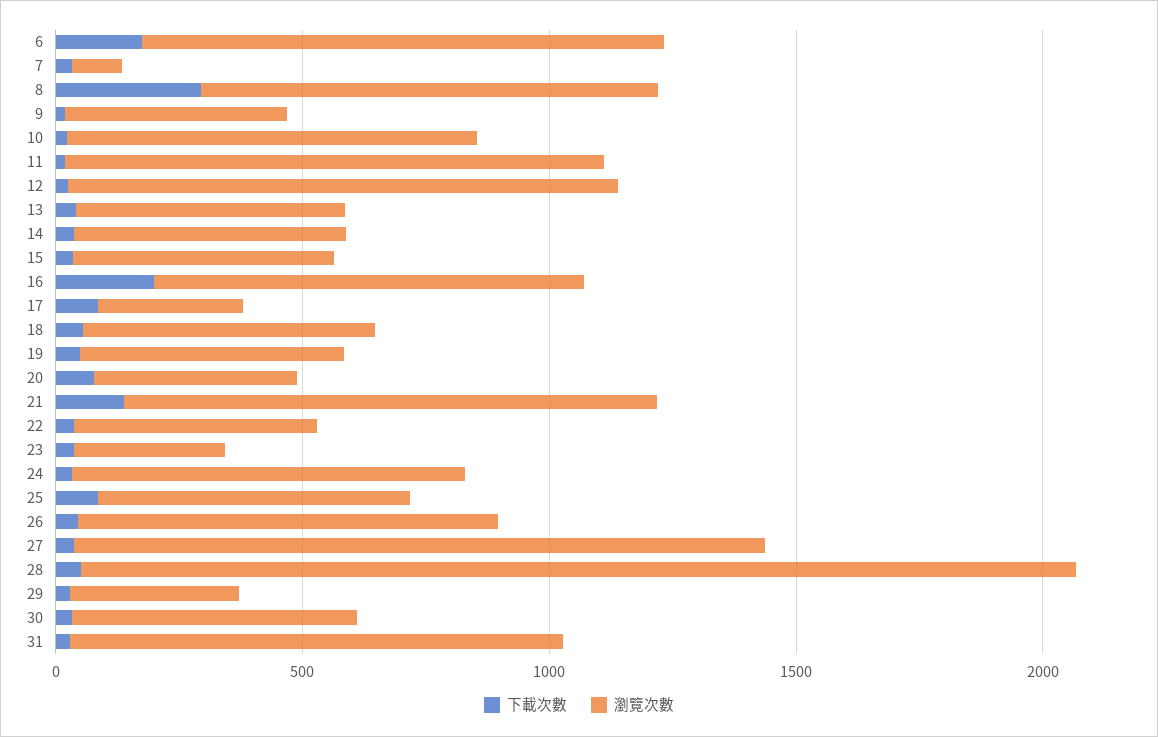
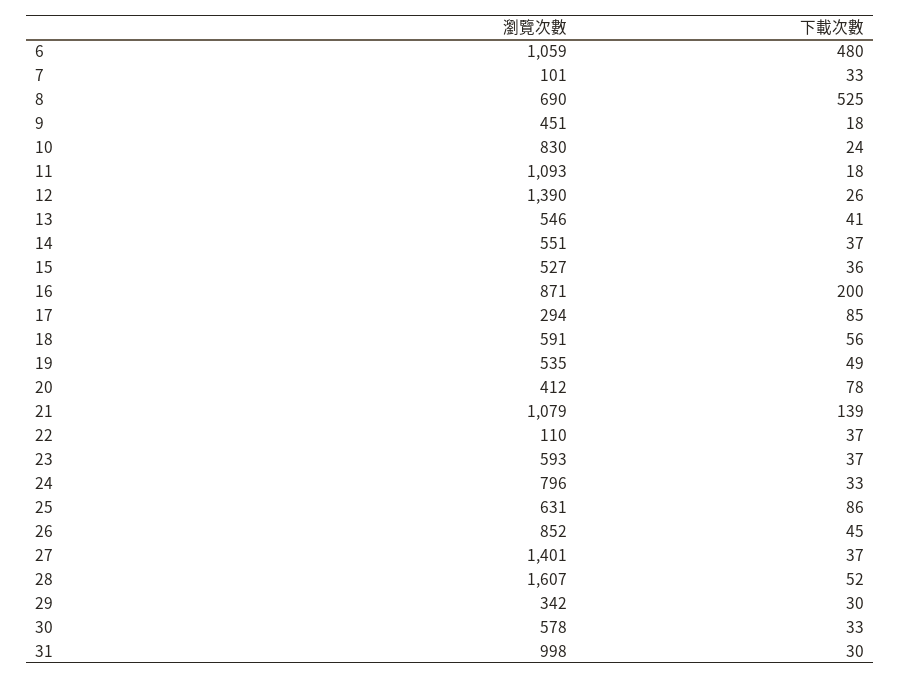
下載次數, 6: 200 -> 480
下載次數, 8: 300 -> 525
瀏覽次數, 8: 900 -> 690
瀏覽次數, 12: 1100 -> 1390
瀏覽次數, 22: 500 -> 110
瀏覽次數, 23: 300 -> 593
瀏覽次數, 28: 2000 -> 1607

